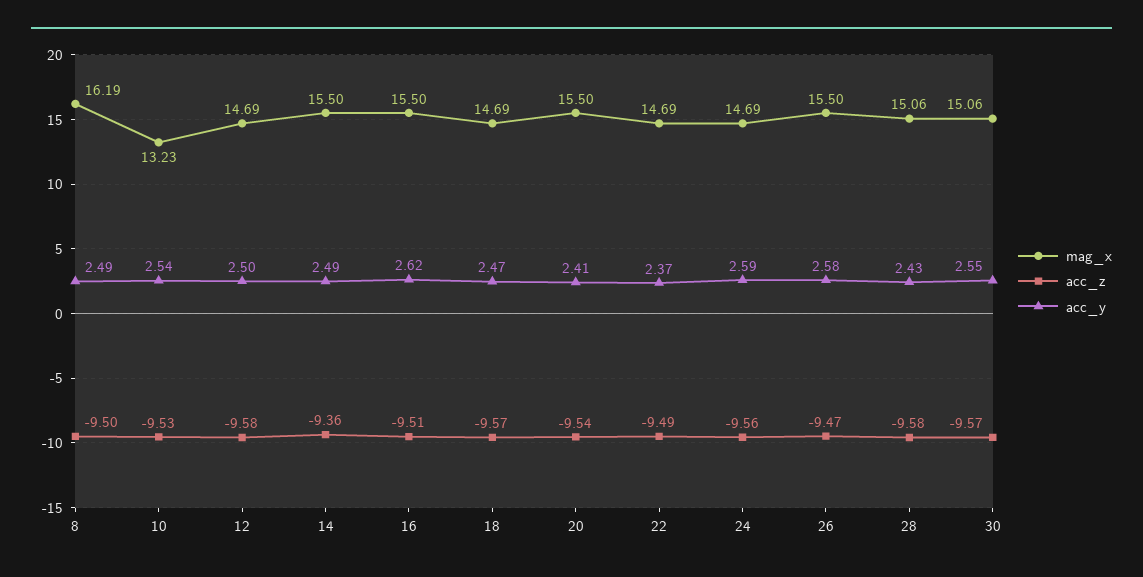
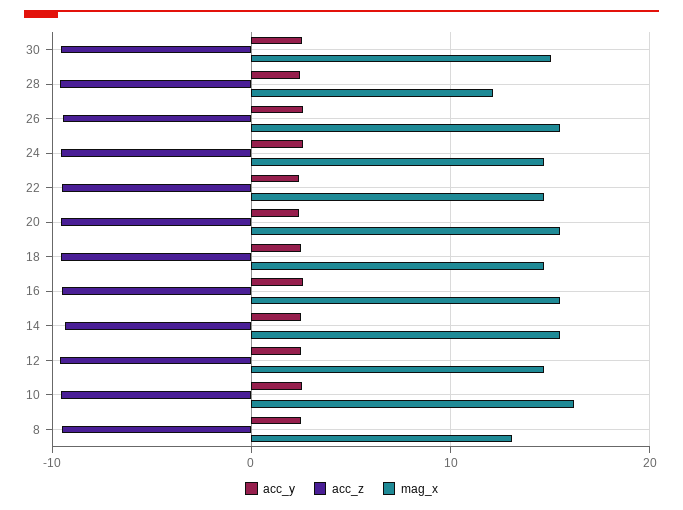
mag_x, 8: 16.19 -> 13
mag_x, 10: 13.23 -> 16
mag_x, 28: 15.06 -> 12

